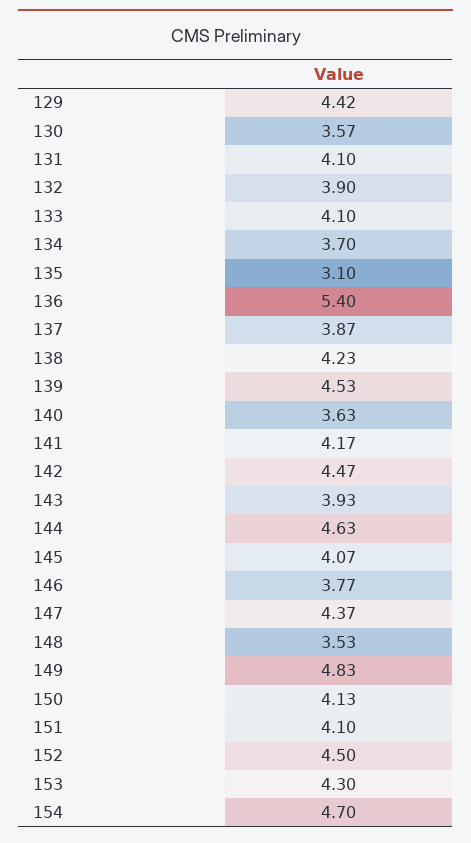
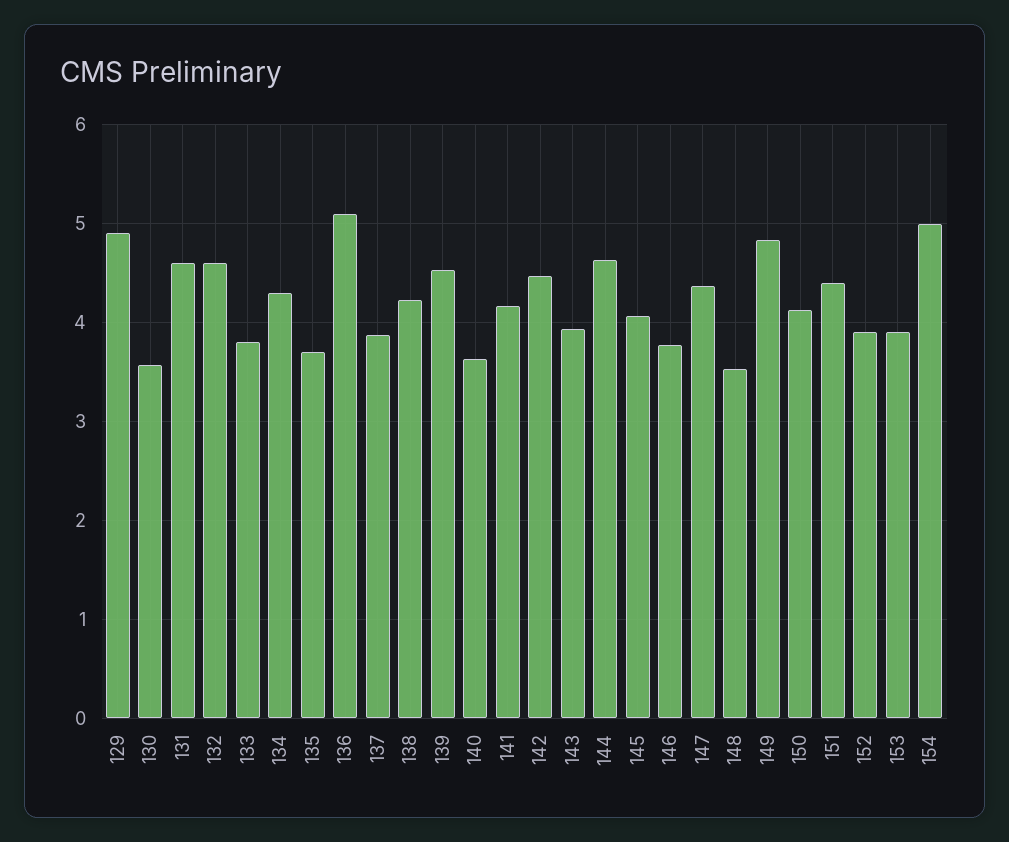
129: 4.42 -> 4.9
131: 4.1 -> 4.6
132: 3.9 -> 4.6
133: 4.1 -> 3.8
134: 3.7 -> 4.3
135: 3.1 -> 3.7
136: 5.4 -> 5.1
151: 4.1 -> 4.4
152: 4.5 -> 3.9
153: 4.3 -> 3.9
154: 4.7 -> 5

